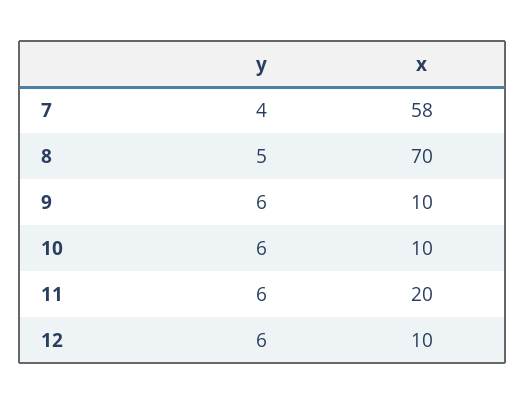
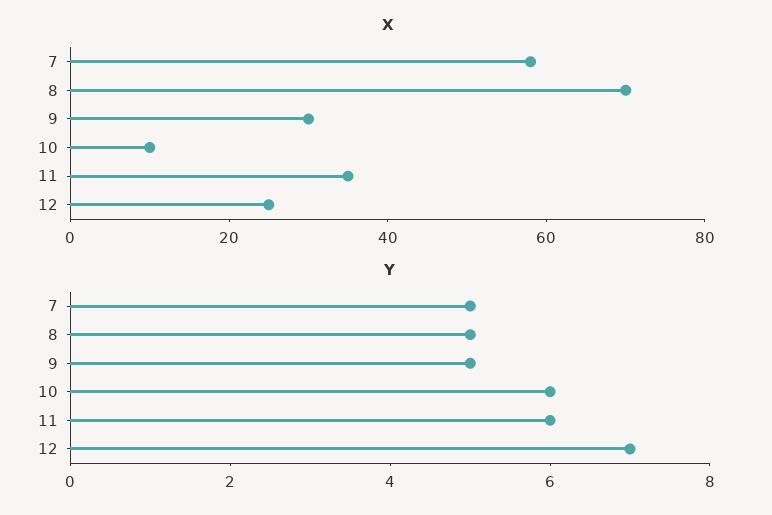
y, 7: 4 -> 5
y, 9: 6 -> 5
x, 9: 10 -> 30
x, 11: 20 -> 35
y, 12: 6 -> 7
x, 12: 10 -> 25

